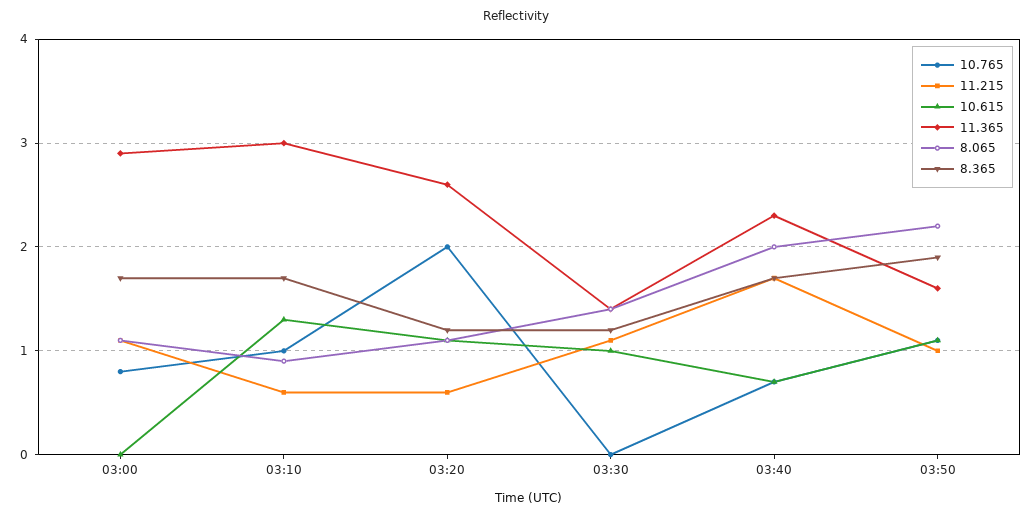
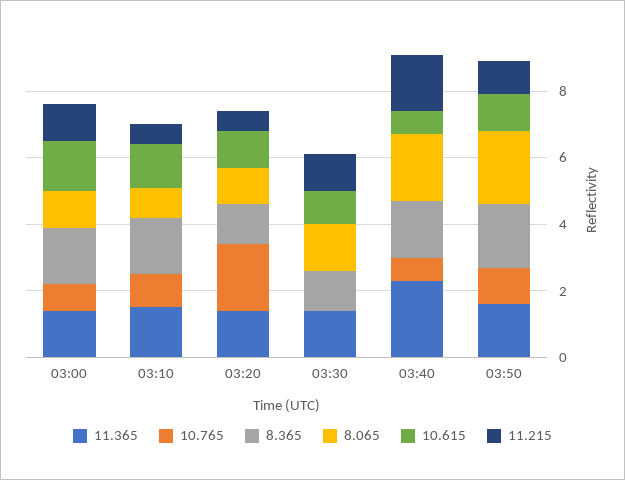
10.615, 03:00: 0 -> 1.5
11.365, 03:00: 2.9 -> 1.5
11.365, 03:10: 3 -> 1.5
11.365, 03:20: 2.6 -> 1.5

